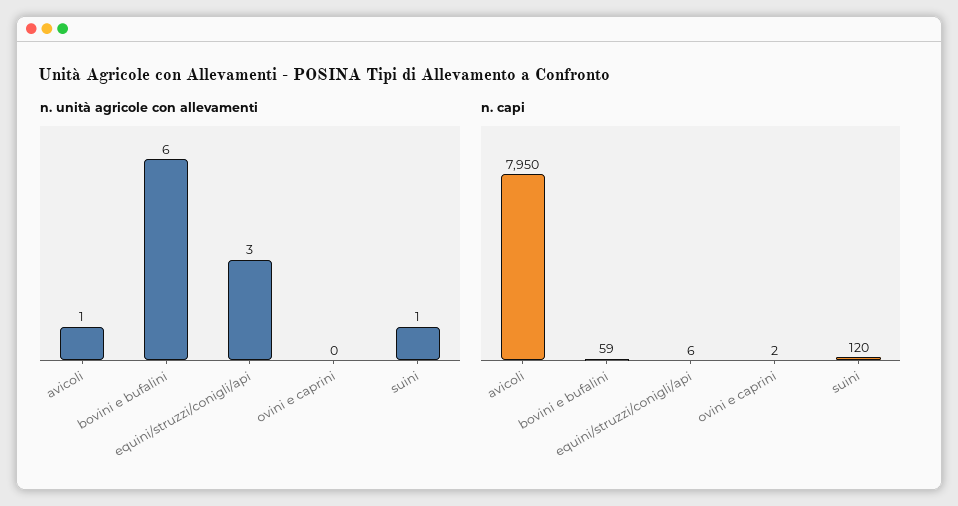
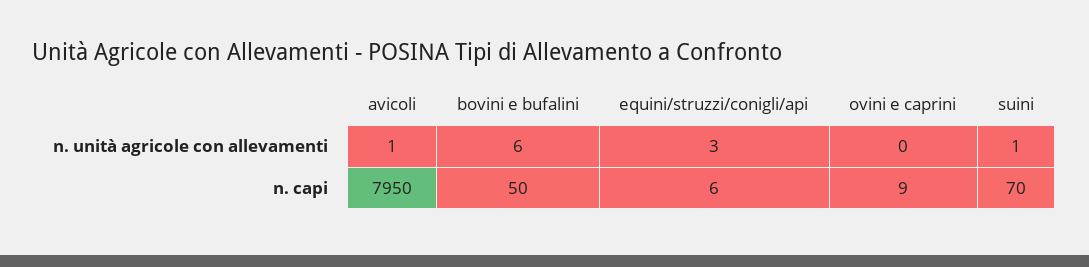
n. capi, bovini e bufalini: 59 -> 50
n. capi, ovini e caprini: 2 -> 9
n. capi, suini: 120 -> 70

